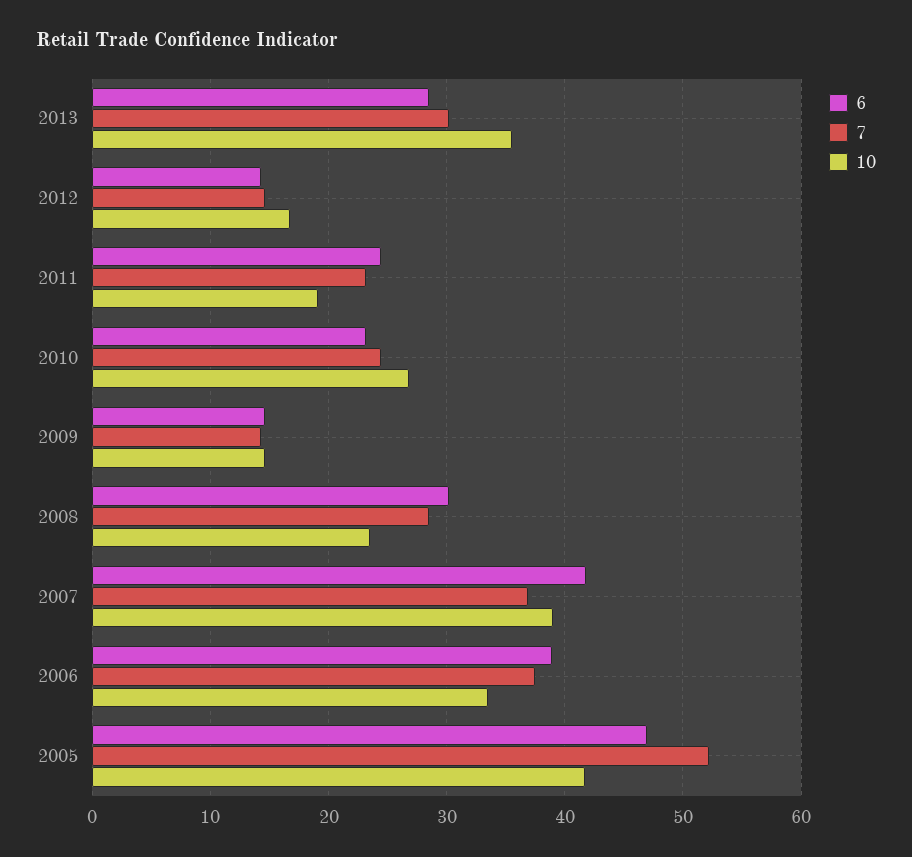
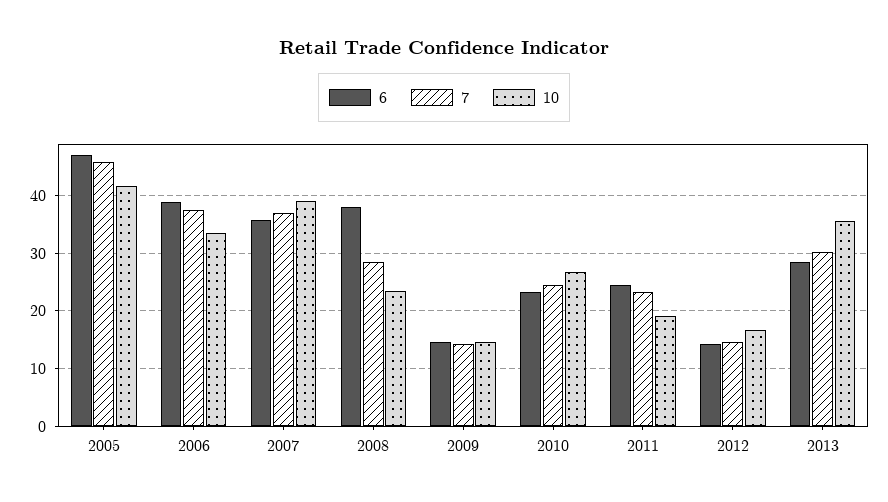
6, 2008: 30 -> 38
6, 2007: 42 -> 36
7, 2005: 52 -> 46

